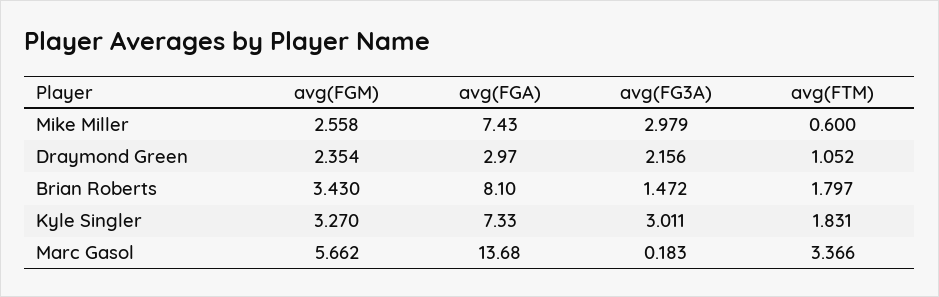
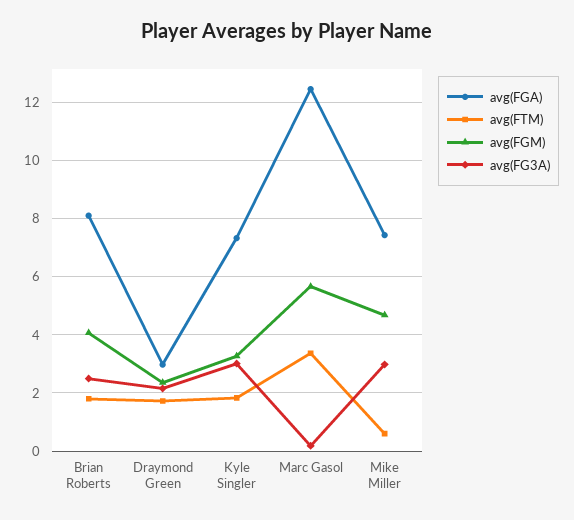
avg(FGM), Mike Miller: 2.558 -> 4.75
avg(FTM), Draymond Green: 1.052 -> 1.75
avg(FGM), Brian Roberts: 3.43 -> 4
avg(FG3A), Brian Roberts: 1.472 -> 2.5
avg(FGA), Marc Gasol: 13.68 -> 12.5

